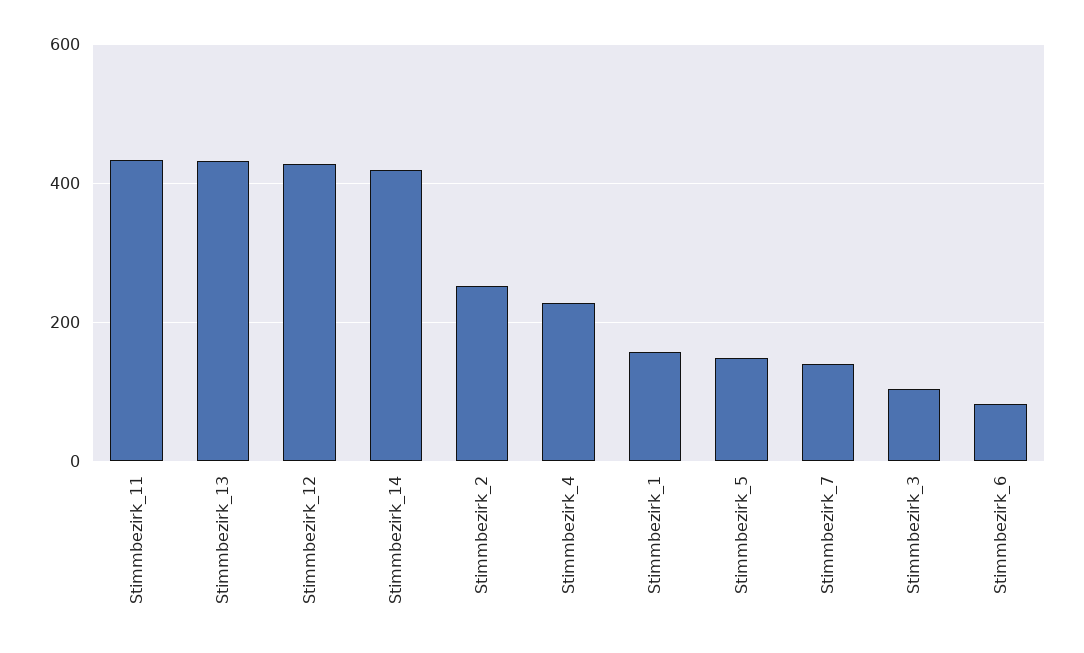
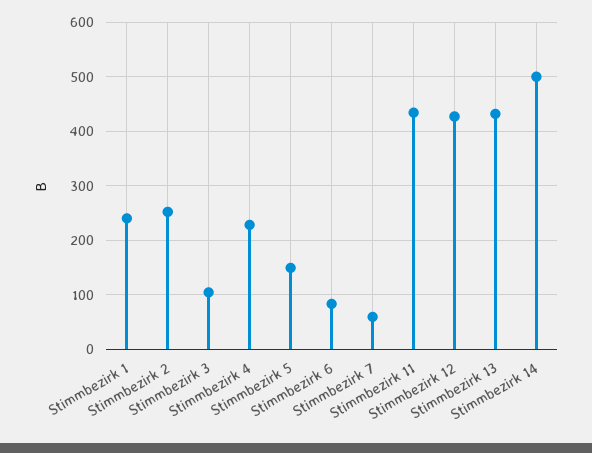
Stimmbezirk_14: 420 -> 500
Stimmbezirk_1: 160 -> 240
Stimmbezirk_7: 140 -> 60

